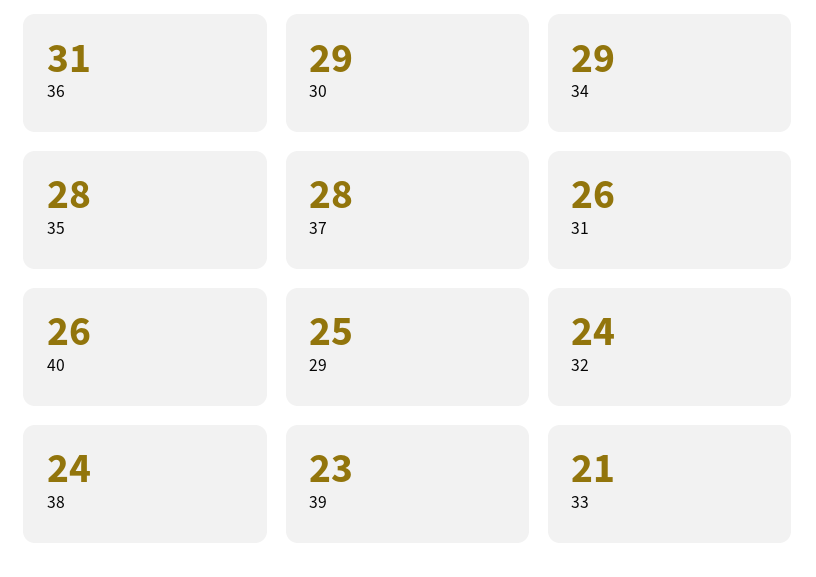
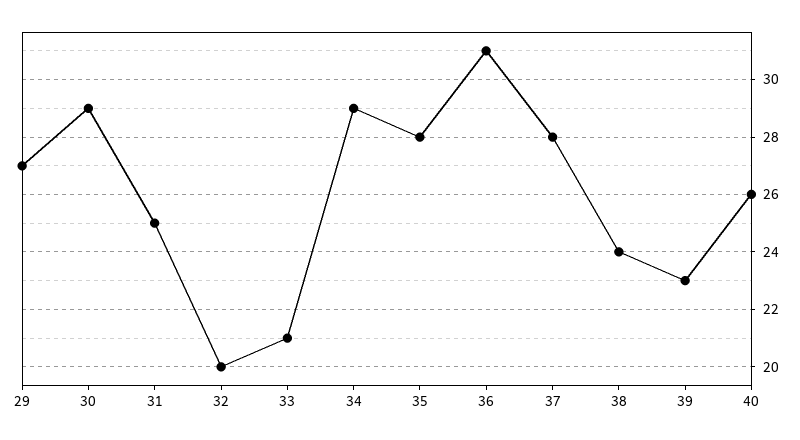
31: 26 -> 25
29: 25 -> 27
32: 24 -> 20

